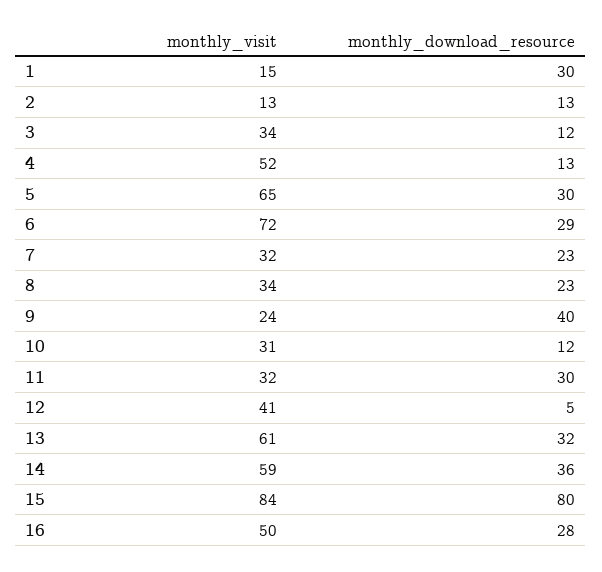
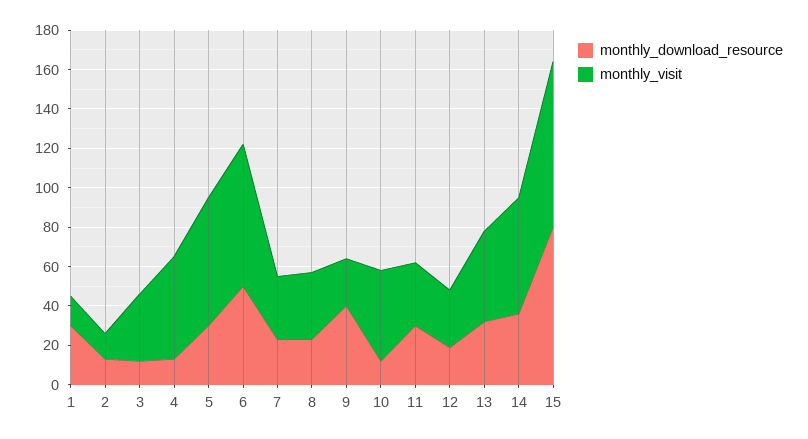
monthly_download_resource, 6: 29 -> 50
monthly_visit, 10: 31 -> 45
monthly_visit, 12: 41 -> 30
monthly_download_resource, 12: 5 -> 20
monthly_visit, 13: 61 -> 45
monthly_visit, 16: 50 -> none
monthly_download_resource, 16: 28 -> none

